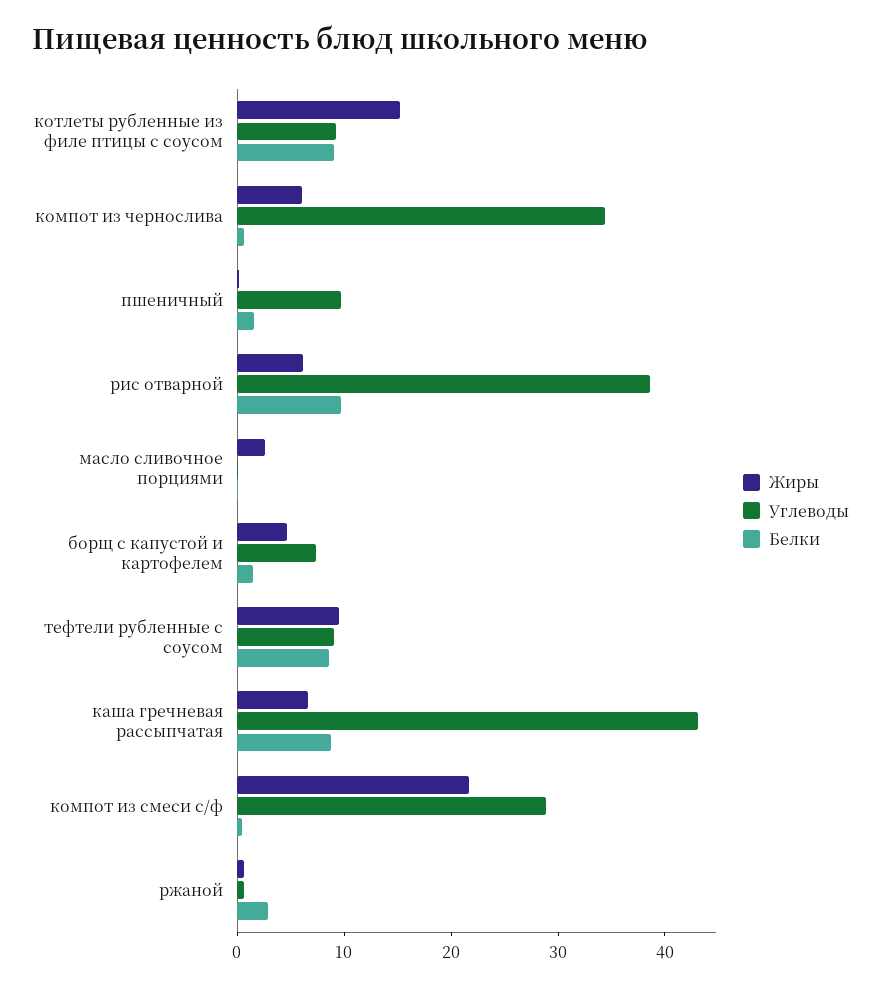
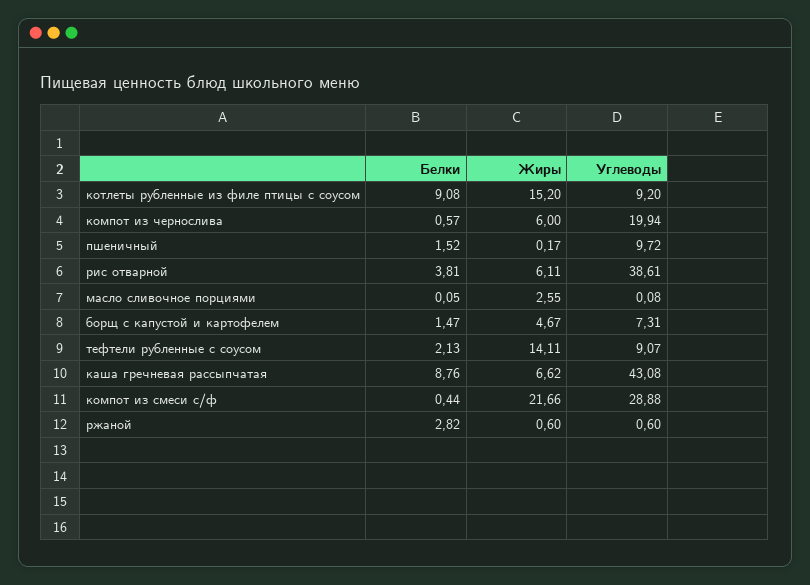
Углеводы, компот из чернослива: 34 -> 19.94
Белки, рис отварной: 10 -> 3.81
Жиры, тефтели рубленные с соусом: 10 -> 14.11
Белки, тефтели рубленные с соусом: 8 -> 2.13

